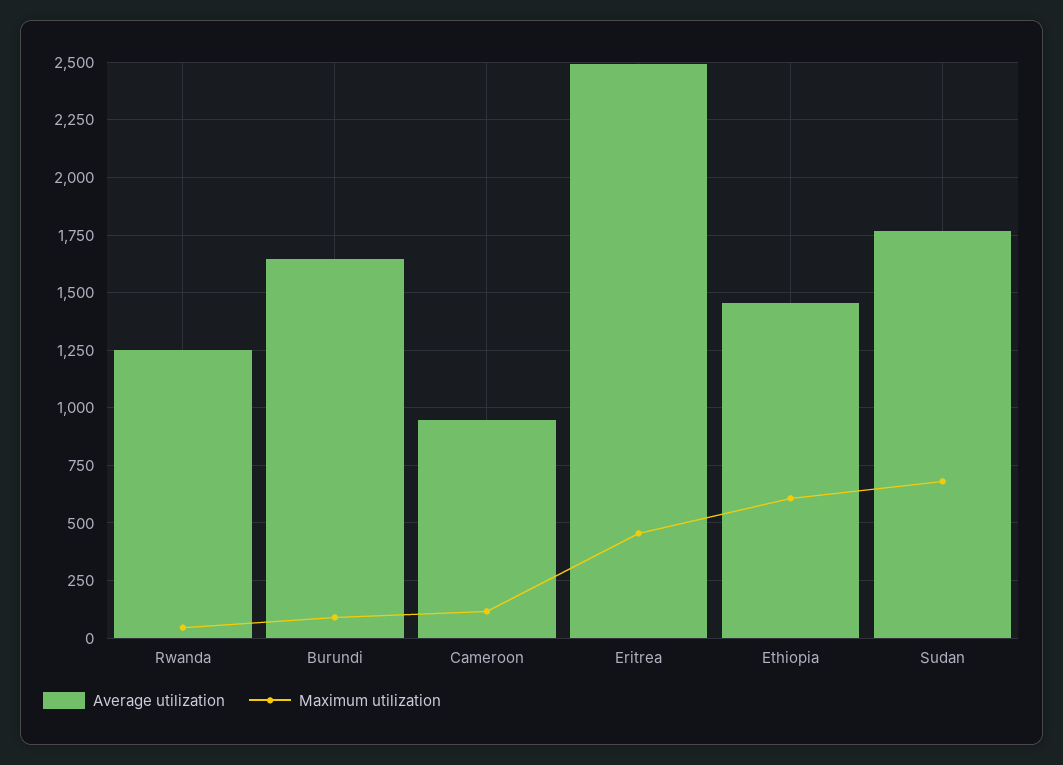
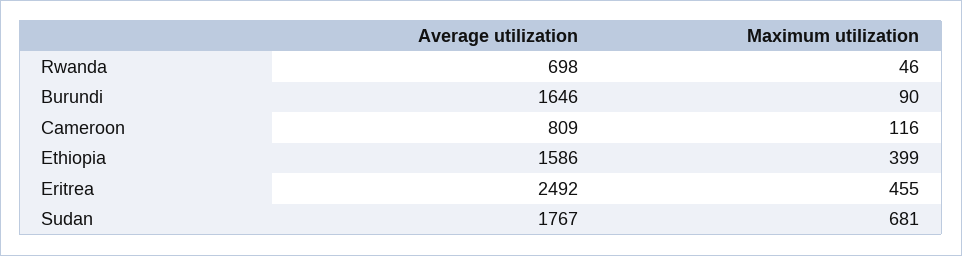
Average utilization, Rwanda: 1250 -> 698
Average utilization, Cameroon: 950 -> 809
Average utilization, Ethiopia: 1450 -> 1586
Maximum utilization, Ethiopia: 600 -> 399

